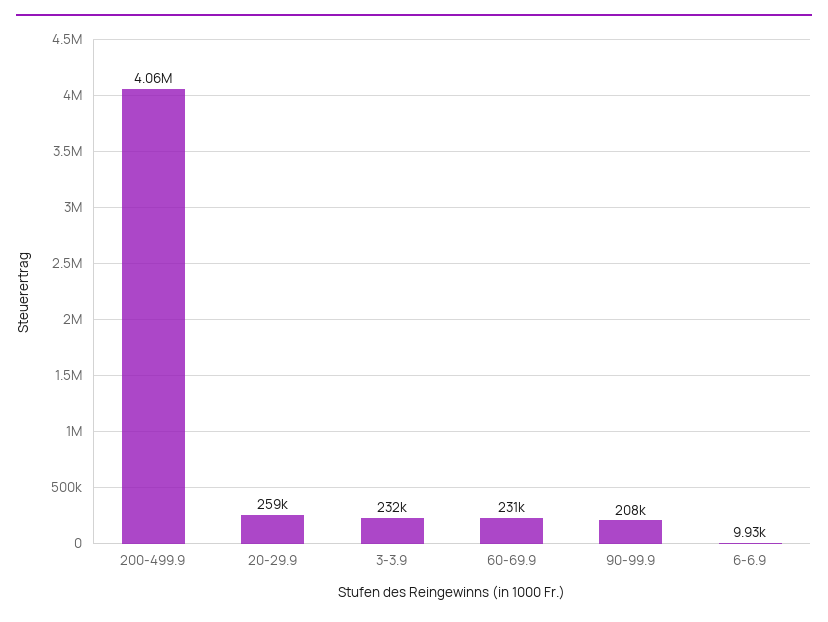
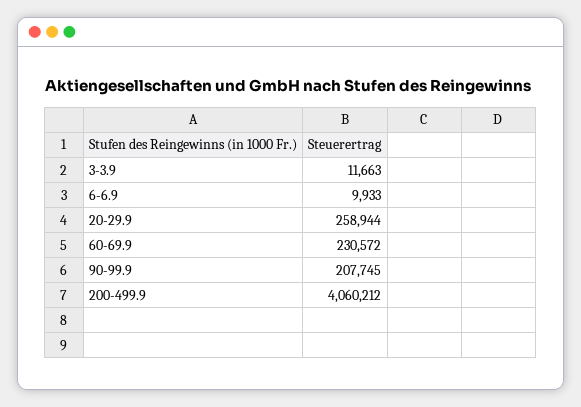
3-3.9: 232000 -> 11663

